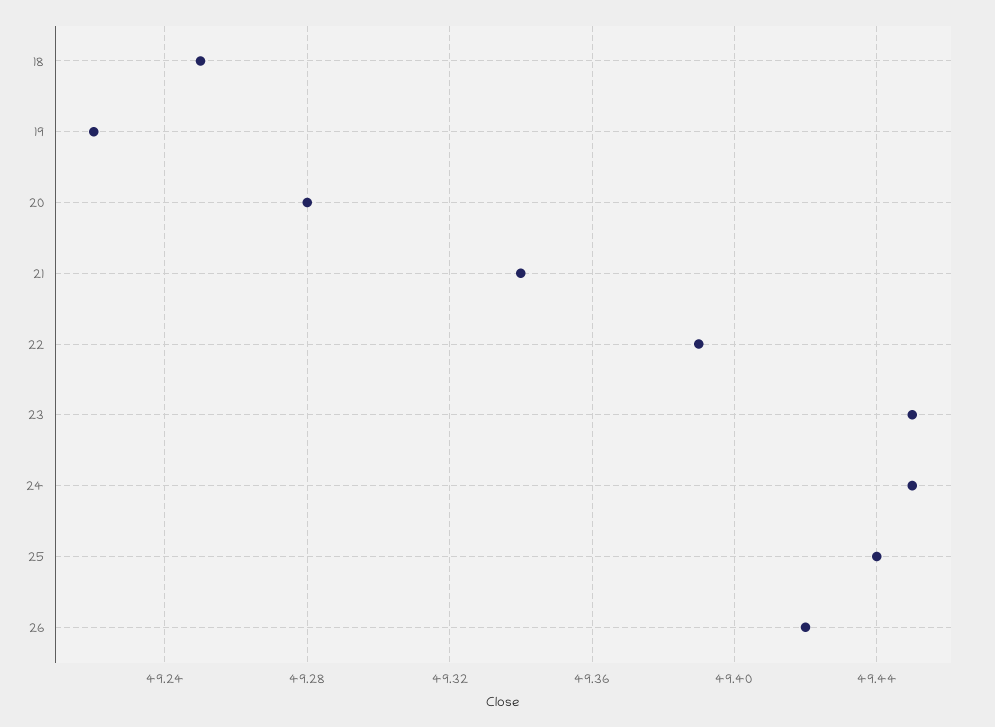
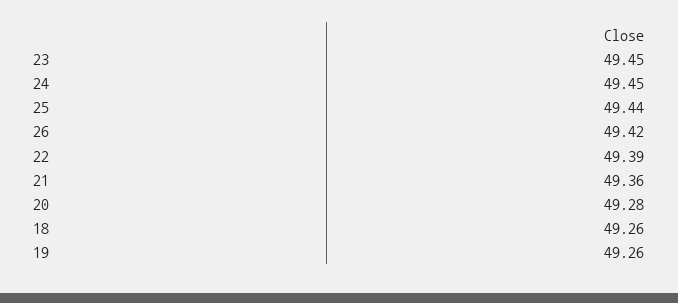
18: 49.25 -> 49.26
19: 49.22 -> 49.26
21: 49.34 -> 49.36

